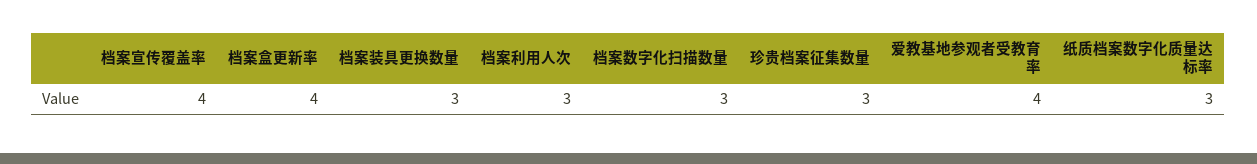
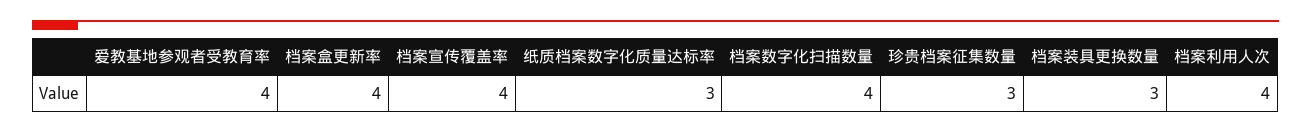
档案利用人次: 3 -> 4
档案数字化扫描数量: 3 -> 4

